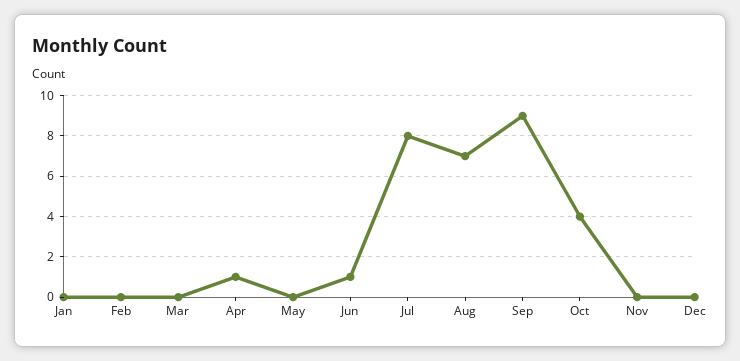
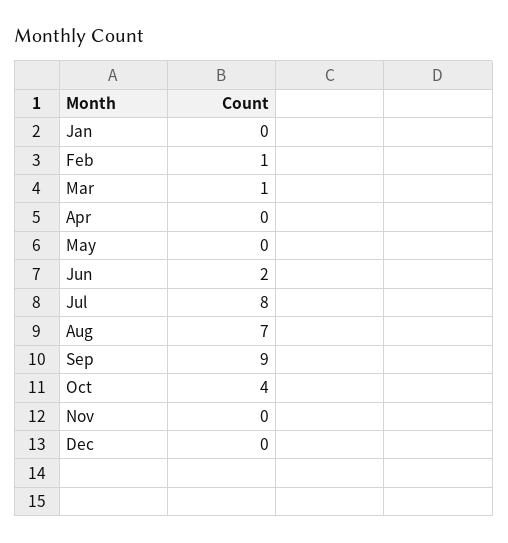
Feb: 0 -> 1
Mar: 0 -> 1
Apr: 1 -> 0
Jun: 1 -> 2

